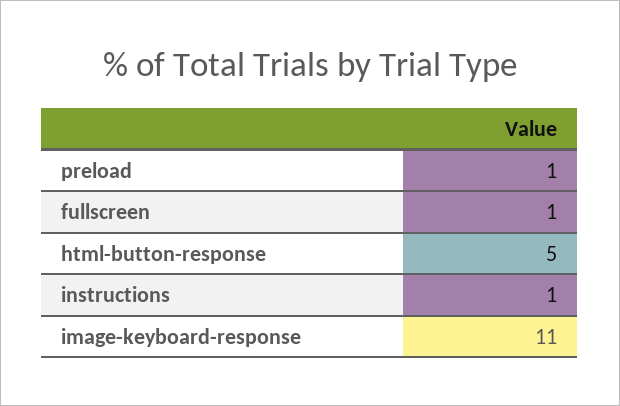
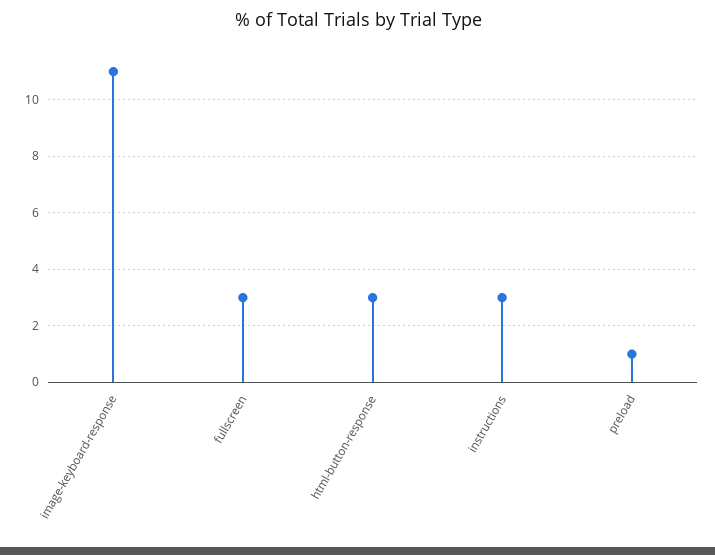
fullscreen: 1 -> 3
html-button-response: 5 -> 3
instructions: 1 -> 3

